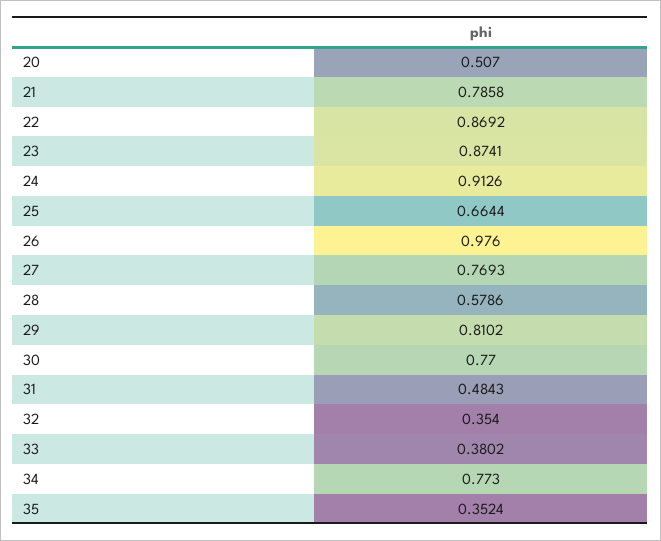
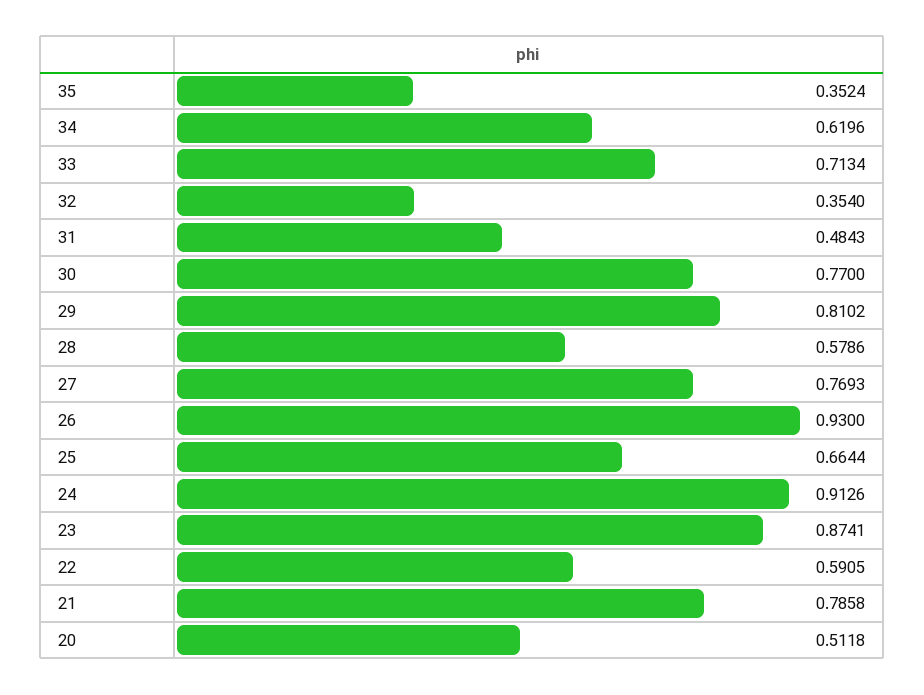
20: 0.507 -> 0.5118
22: 0.8692 -> 0.5905
26: 0.976 -> 0.93
33: 0.3802 -> 0.7134
34: 0.773 -> 0.6196

